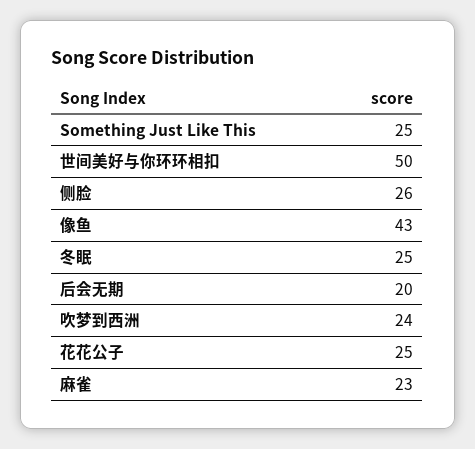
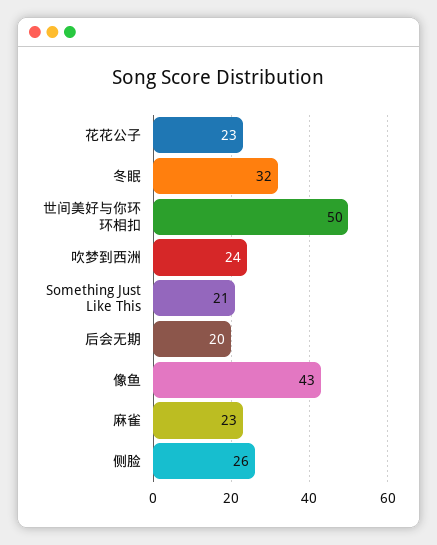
Something Just Like This: 25 -> 21
冬眠: 25 -> 32
花花公子: 25 -> 23

